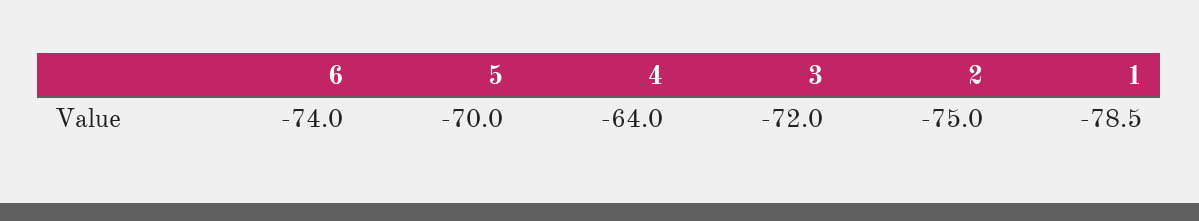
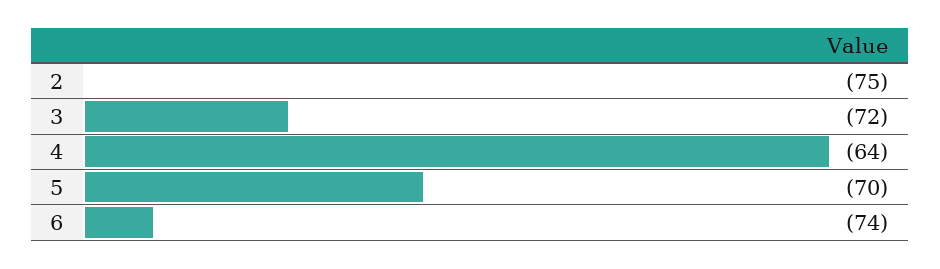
1: -78.5 -> none

